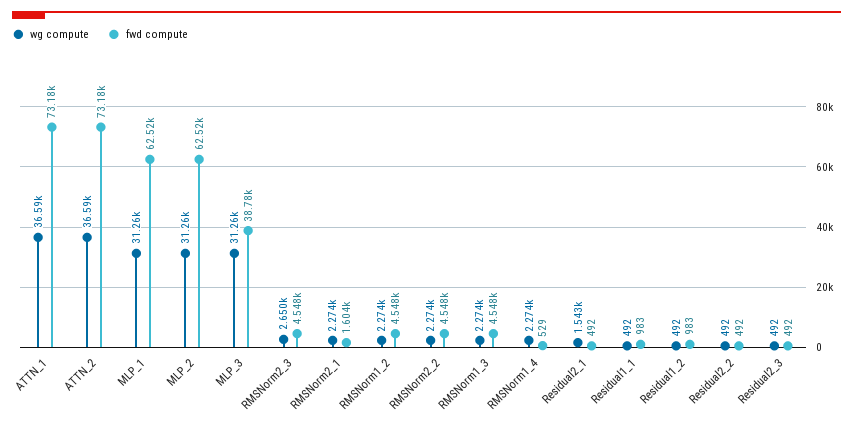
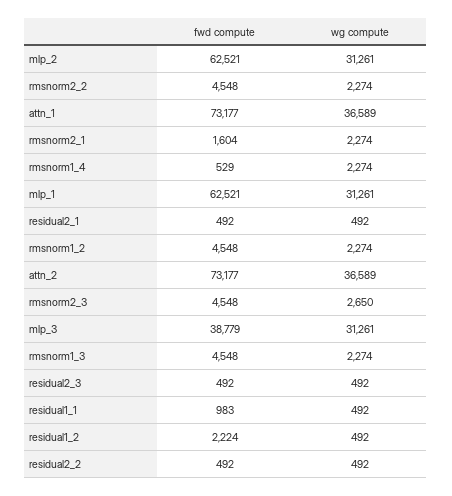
wg compute, Residual2_1: 1543 -> 492
fwd compute, Residual1_2: 983 -> 2224

